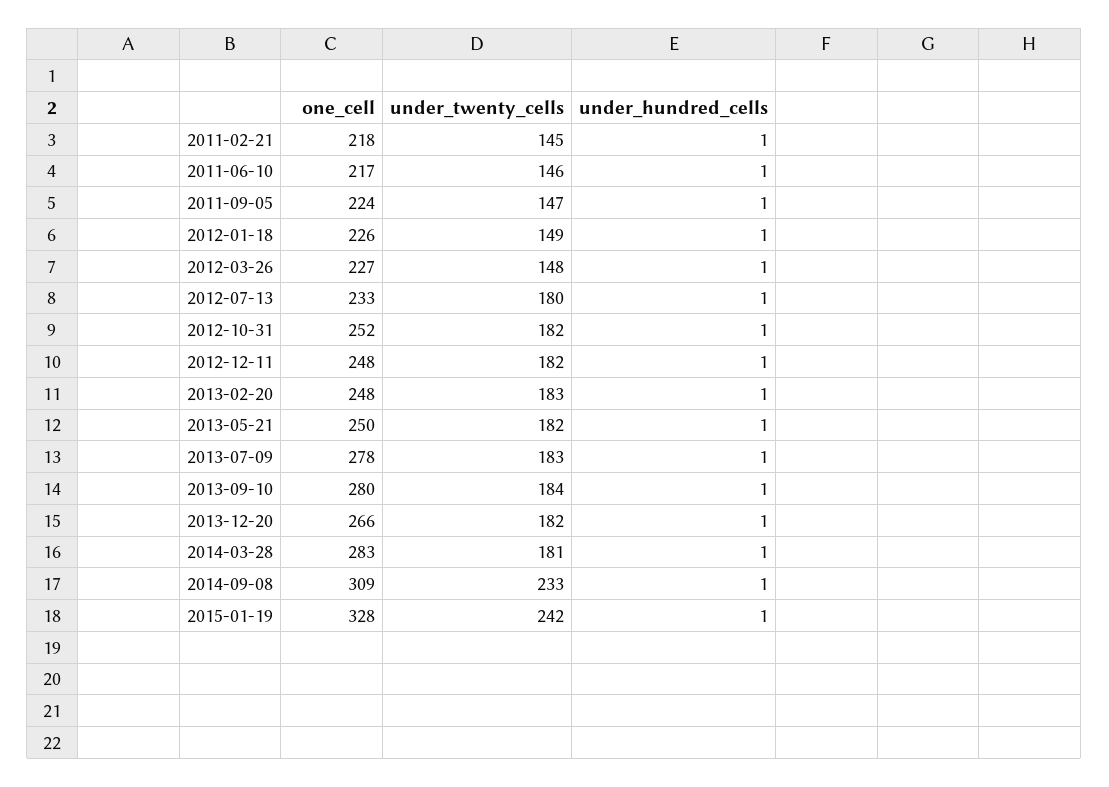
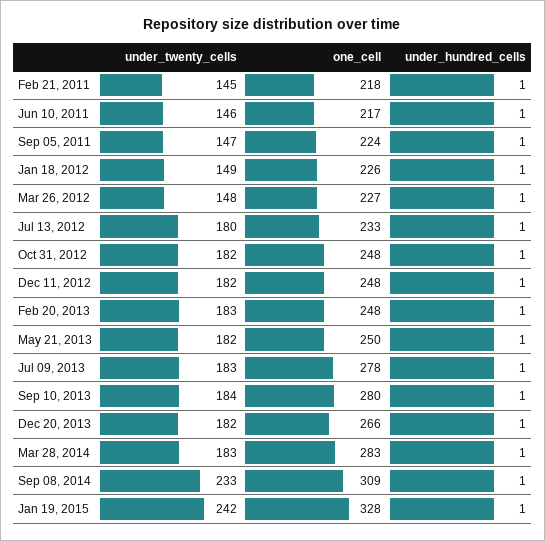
one_cell, 2012-10-31: 252 -> 248
under_twenty_cells, 2014-03-28: 181 -> 183

